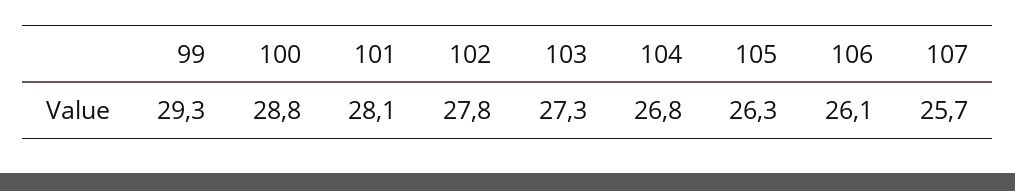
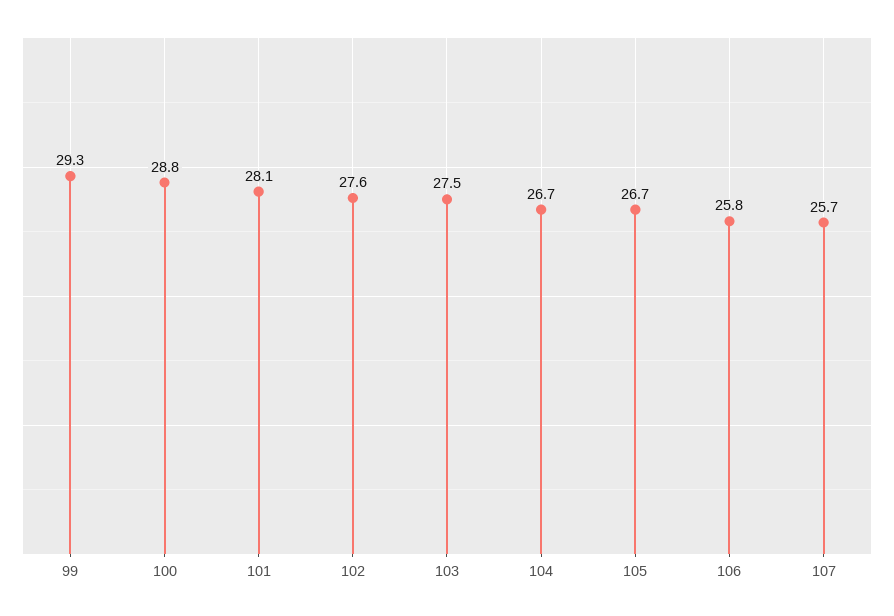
102: 27.8 -> 27.6
103: 27.3 -> 27.5
104: 26.8 -> 26.7
105: 26.3 -> 26.7
106: 26.1 -> 25.8

